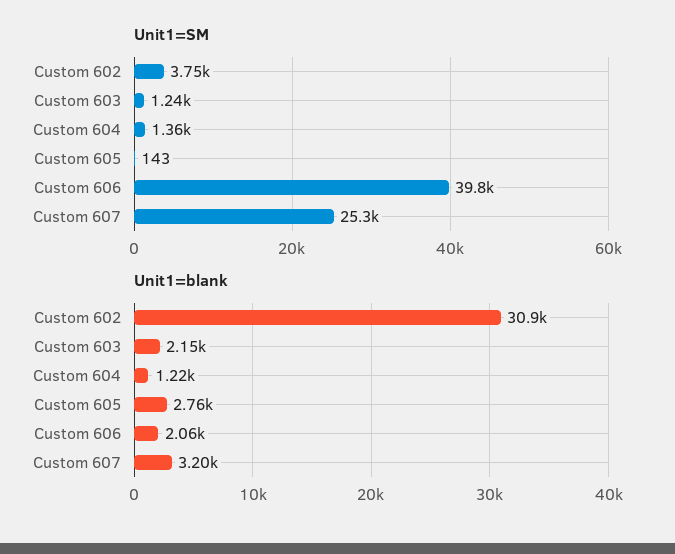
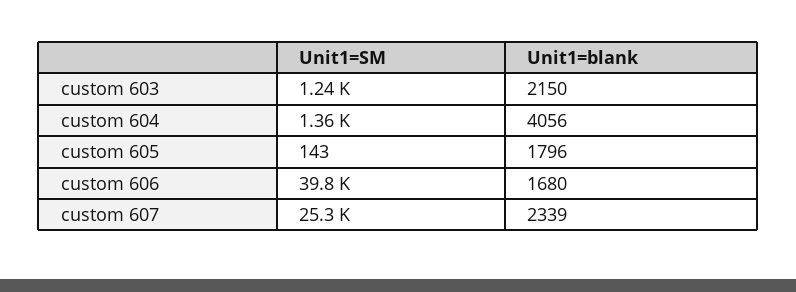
Unit1=SM, Custom 602: 3750 -> none
Unit1=blank, Custom 602: 30900 -> none
Unit1=blank, Custom 604: 1220 -> 4056
Unit1=blank, Custom 605: 2760 -> 1796
Unit1=blank, Custom 606: 2060 -> 1680
Unit1=blank, Custom 607: 3200 -> 2339

